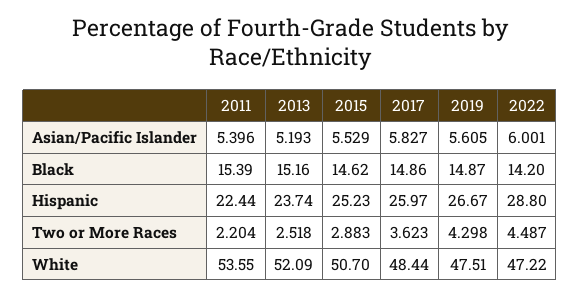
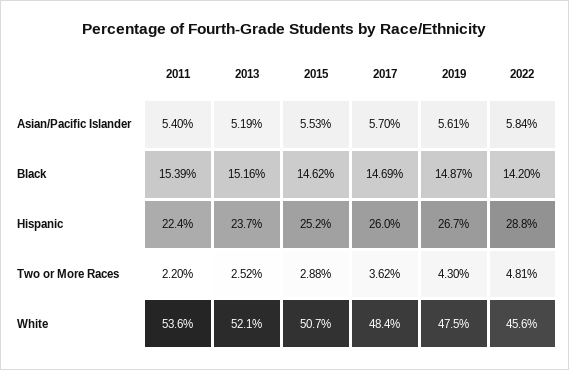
2017, Asian/Pacific Islander: 5.827 -> 5.7
2022, Asian/Pacific Islander: 6.001 -> 5.84
2017, Black: 14.86 -> 14.69
2022, Two or More Races: 4.487 -> 4.81
2022, White: 47.22 -> 45.6

